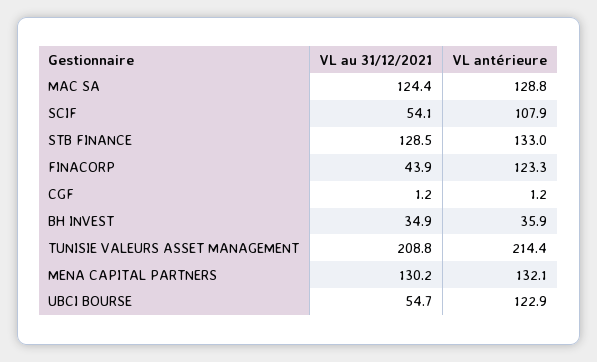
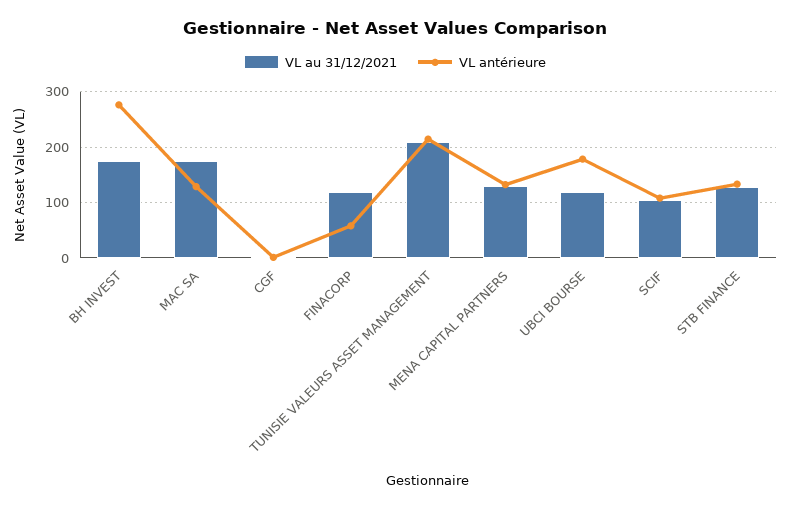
VL au 31/12/2021, MAC SA: 124.4 -> 180
VL au 31/12/2021, SCIF: 54.1 -> 100
VL au 31/12/2021, FINACORP: 43.9 -> 120
VL antérieure, FINACORP: 123.3 -> 60
VL au 31/12/2021, BH INVEST: 34.9 -> 180
VL antérieure, BH INVEST: 35.9 -> 280
VL au 31/12/2021, UBCI BOURSE: 54.7 -> 120
VL antérieure, UBCI BOURSE: 122.9 -> 180

